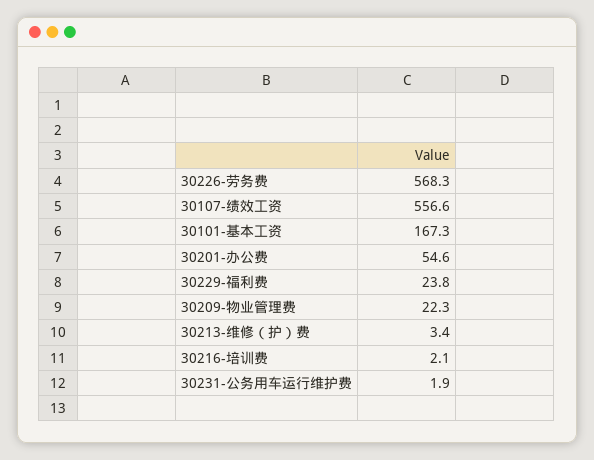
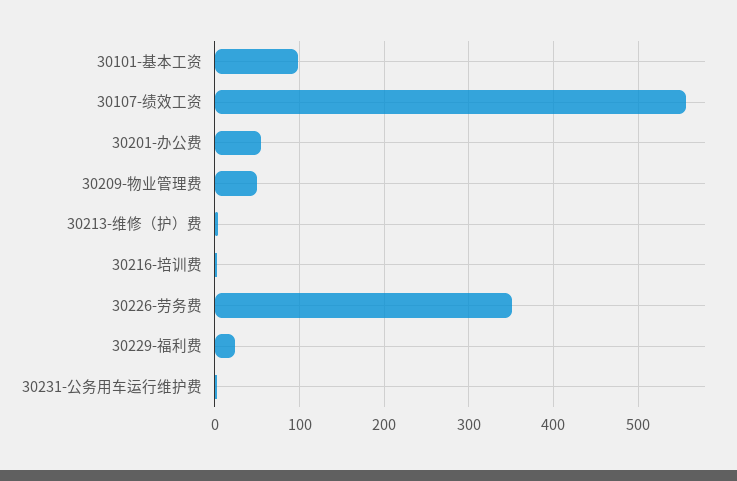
30226-劳务费: 568.3 -> 350
30101-基本工资: 167.3 -> 100
30209-物业管理费: 22.3 -> 50

